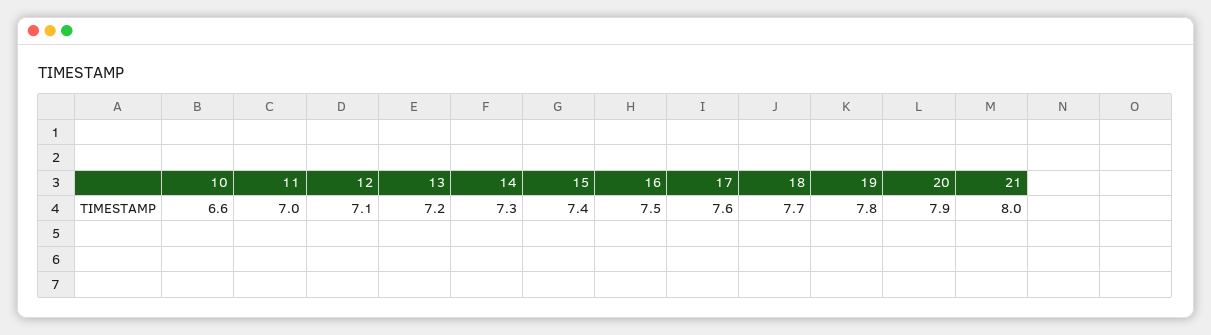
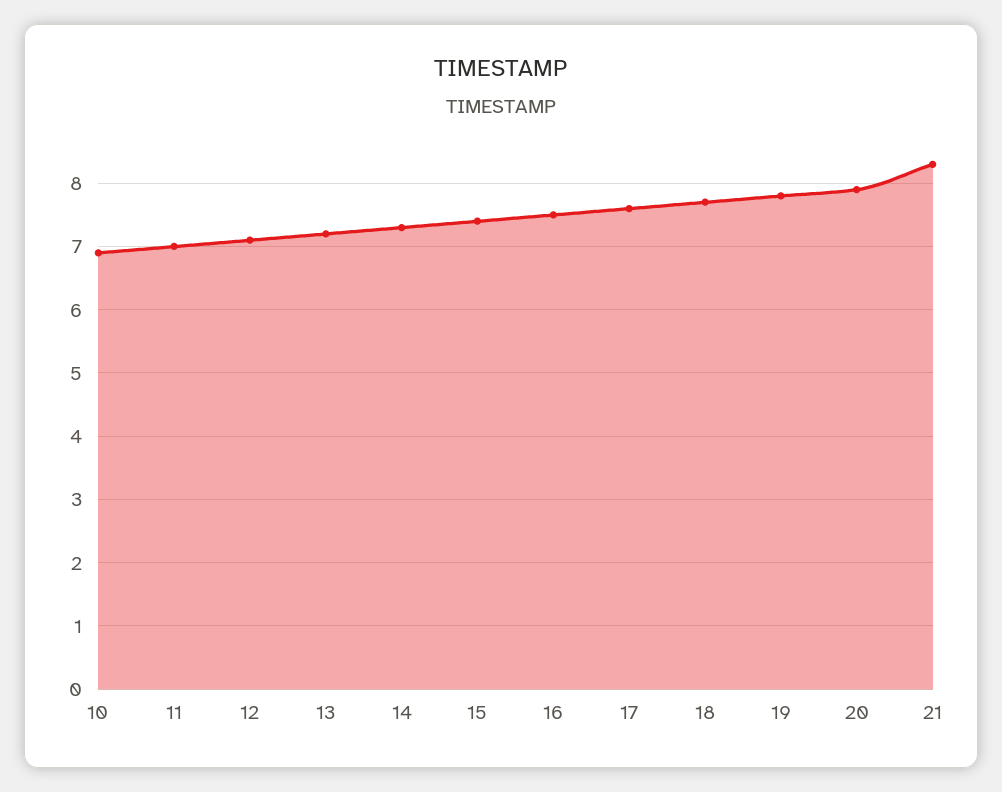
10: 6.6 -> 6.9
21: 8 -> 8.3

